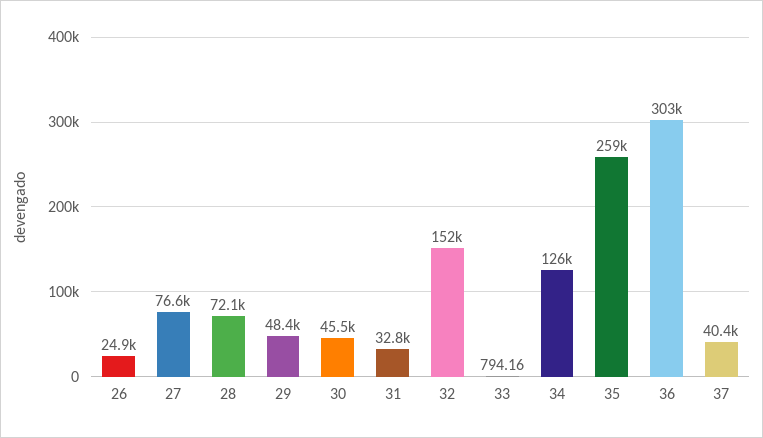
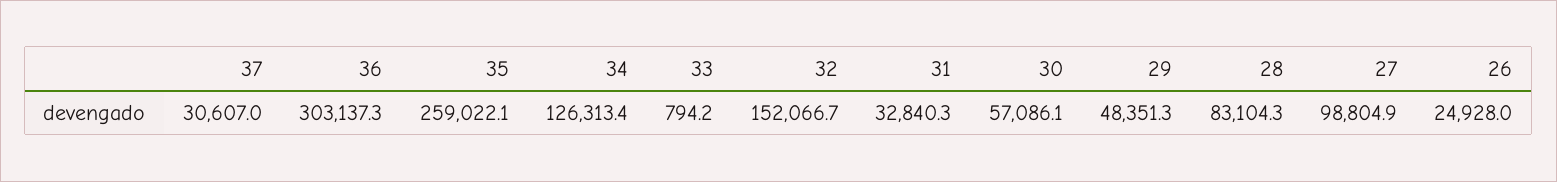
27: 76600 -> 98804.9
28: 72100 -> 83104.3
30: 45500 -> 57086.1
37: 40400 -> 30607

